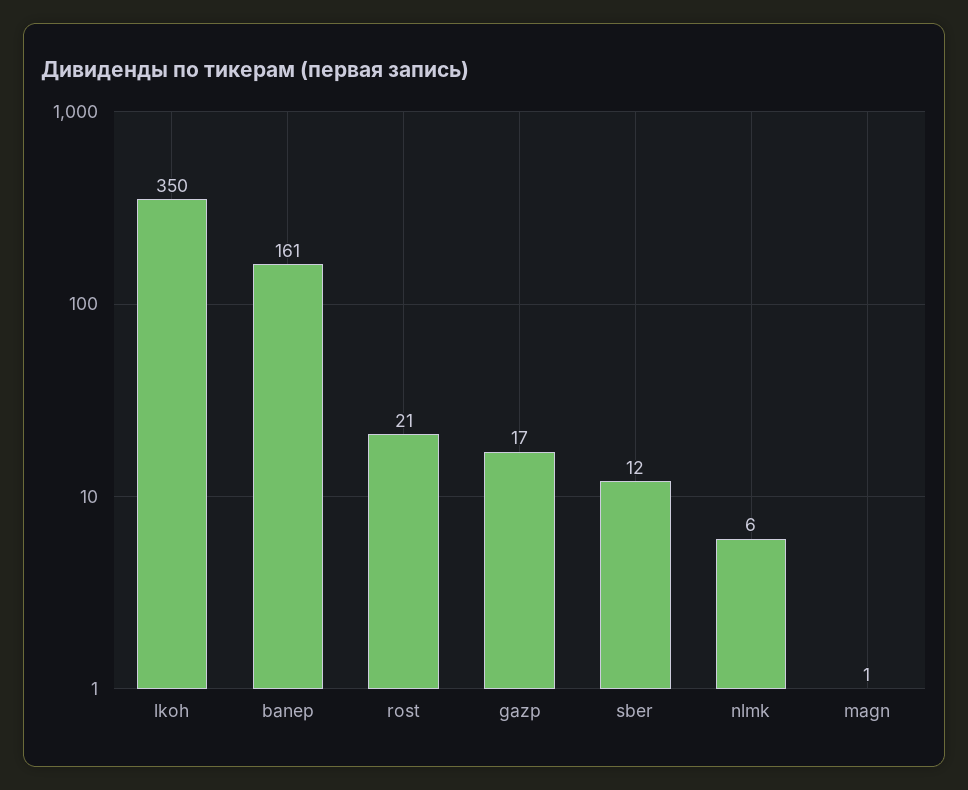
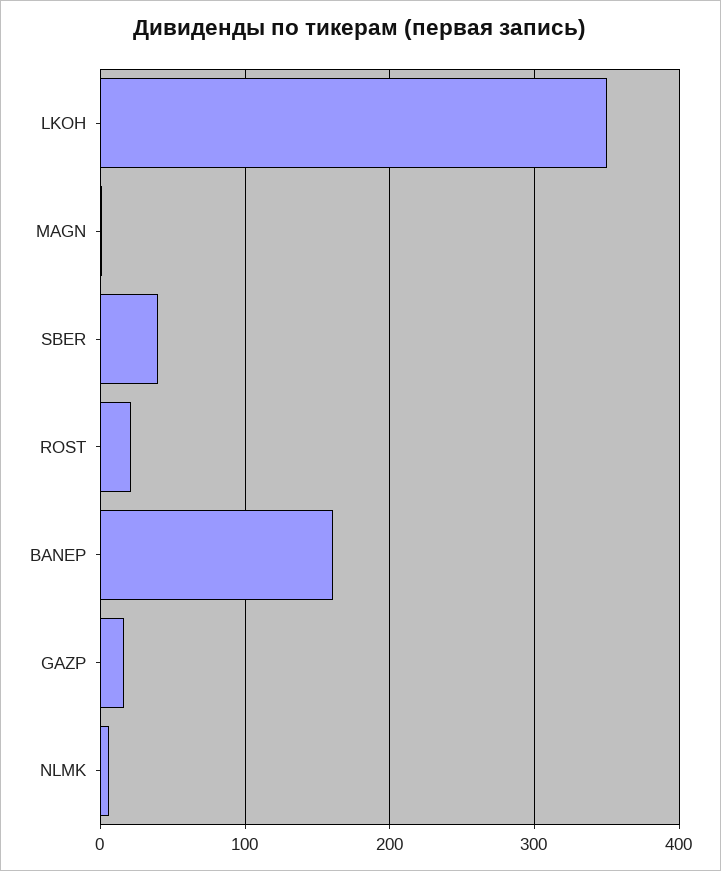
sber: 12 -> 40

